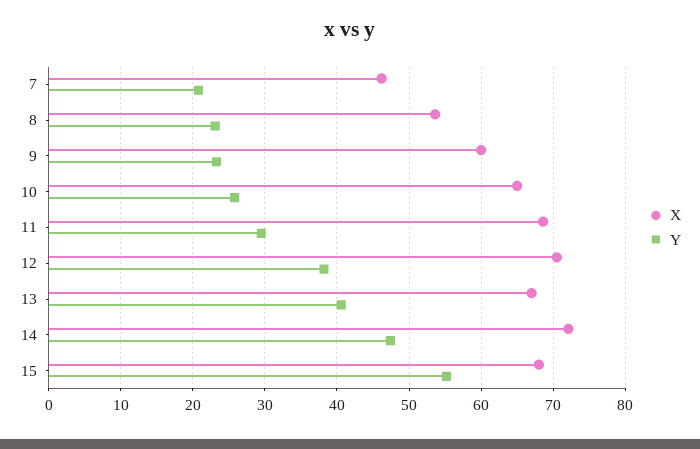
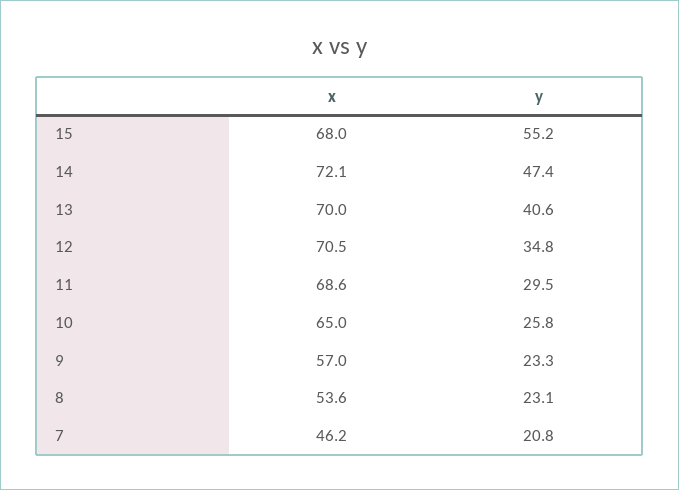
X, 9: 60 -> 57
Y, 12: 38 -> 34.8
X, 13: 67 -> 70

